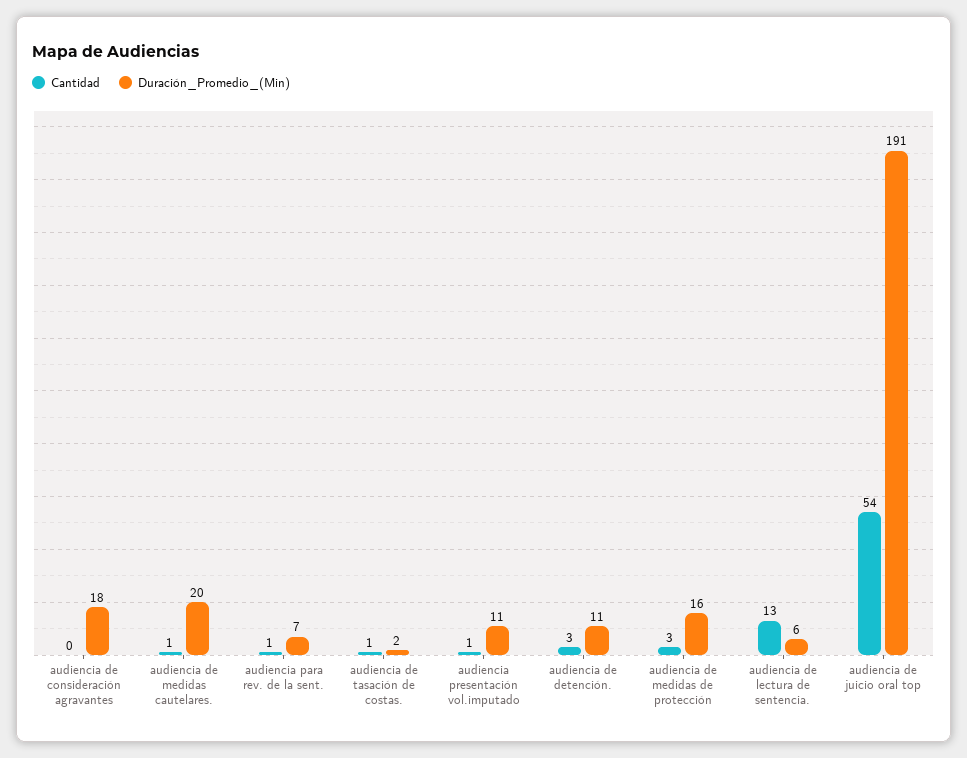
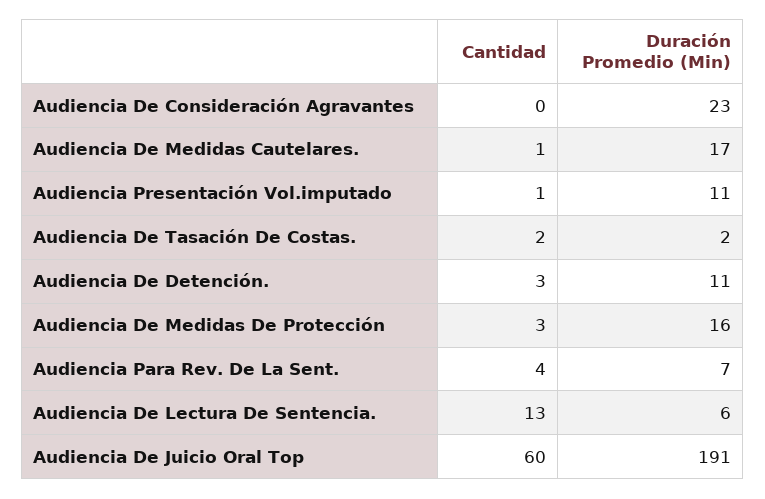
Duración_Promedio_(Min), audiencia de consideración agravantes: 18 -> 23
Duración_Promedio_(Min), audiencia de medidas cautelares.: 20 -> 17
Cantidad, audiencia para rev. de la sent.: 1 -> 4
Cantidad, audiencia de tasación de costas.: 1 -> 2
Cantidad, audiencia de juicio oral top: 54 -> 60

